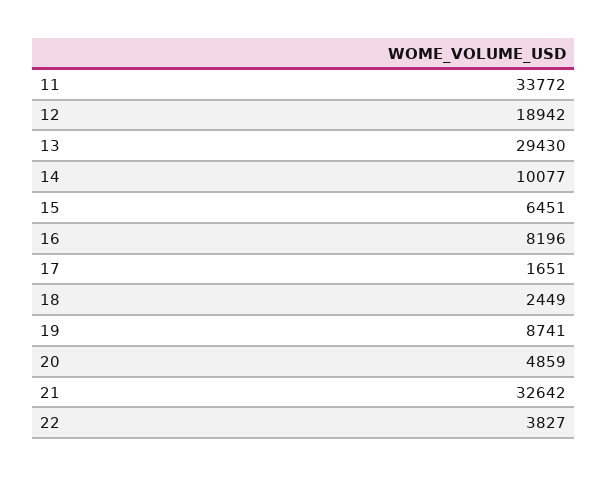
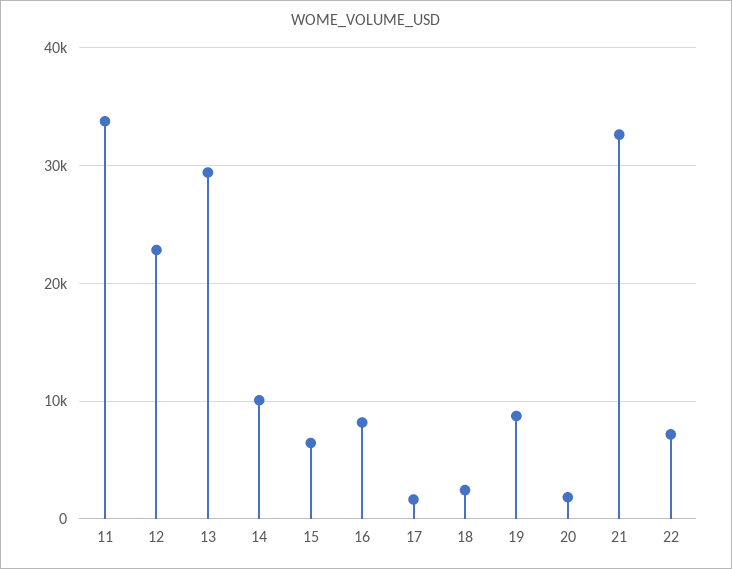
12: 18942 -> 23000
20: 4859 -> 2000
22: 3827 -> 7000

